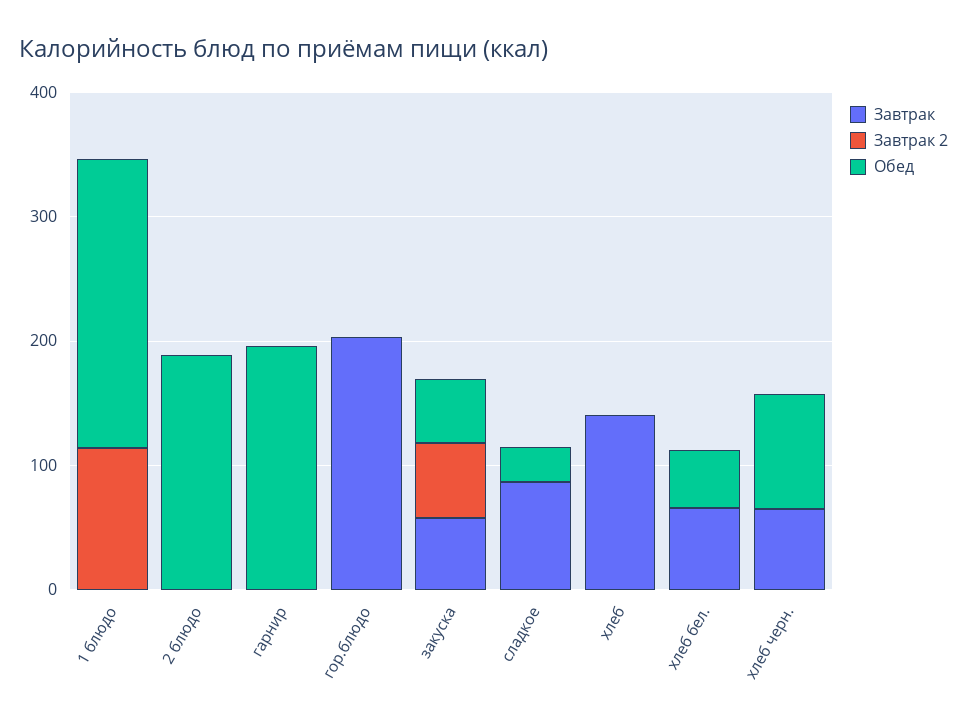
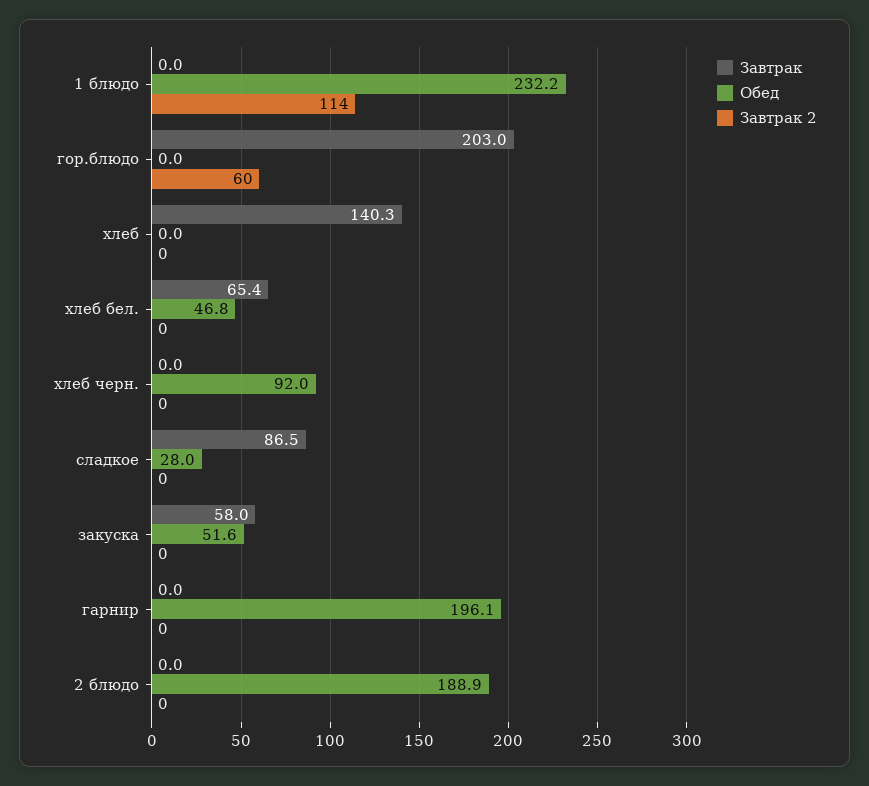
Завтрак 2, гор.блюдо: 0 -> 60
Завтрак 2, закуска: 60 -> 0
Завтрак, хлеб черн.: 60 -> 0

